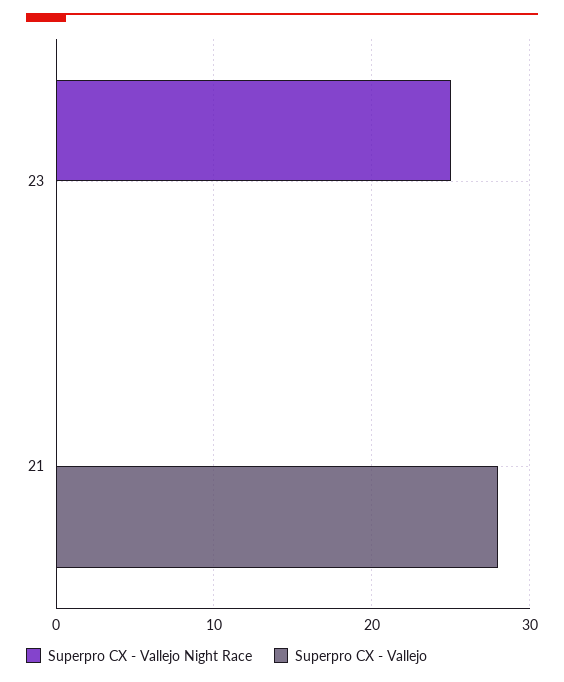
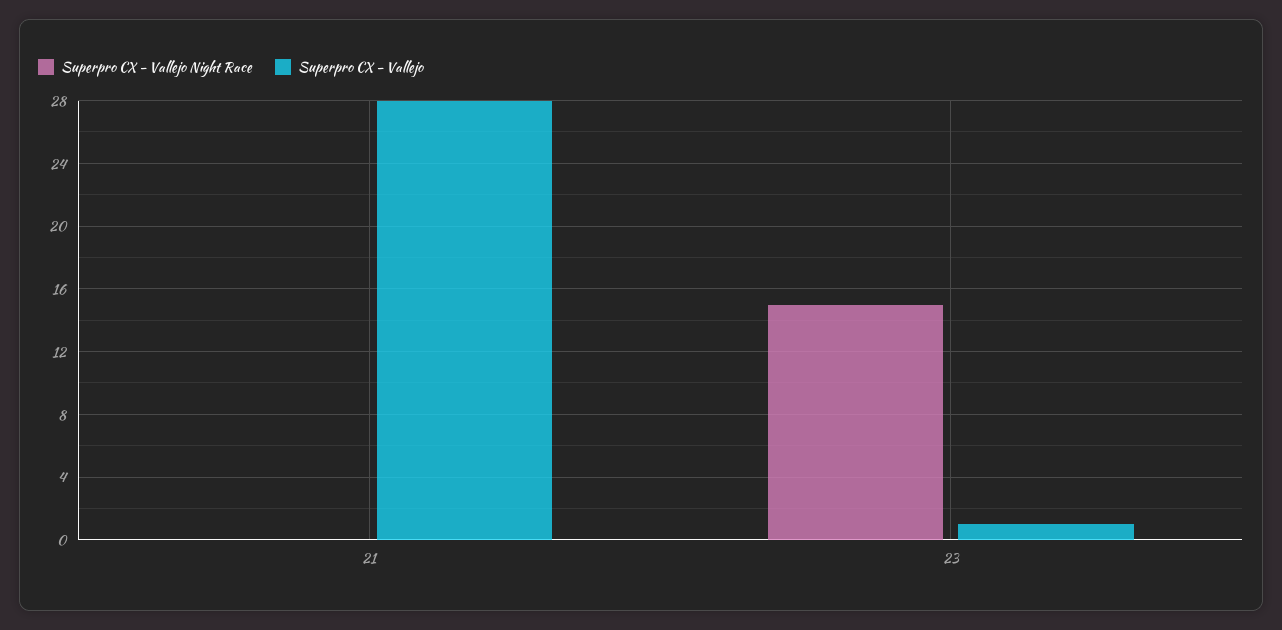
Superpro CX - Vallejo Night Race, 23: 25 -> 15
Superpro CX - Vallejo, 23: 0 -> 1

